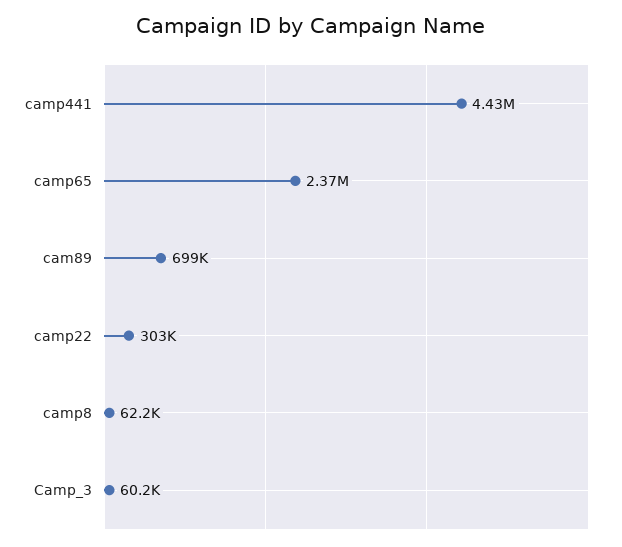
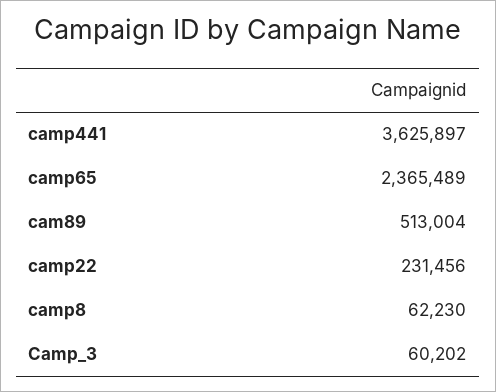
camp441: 4430000 -> 3625897
cam89: 699000 -> 513004
camp22: 303000 -> 231456

